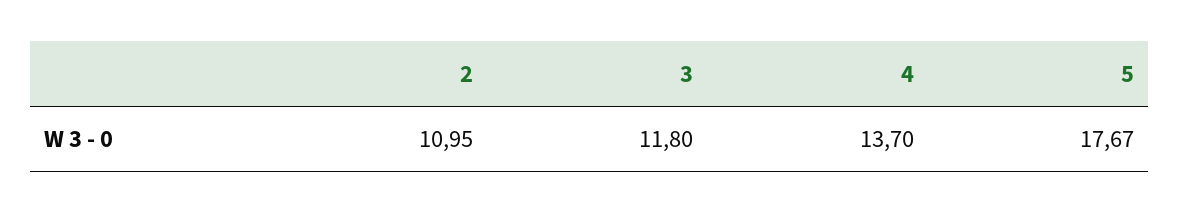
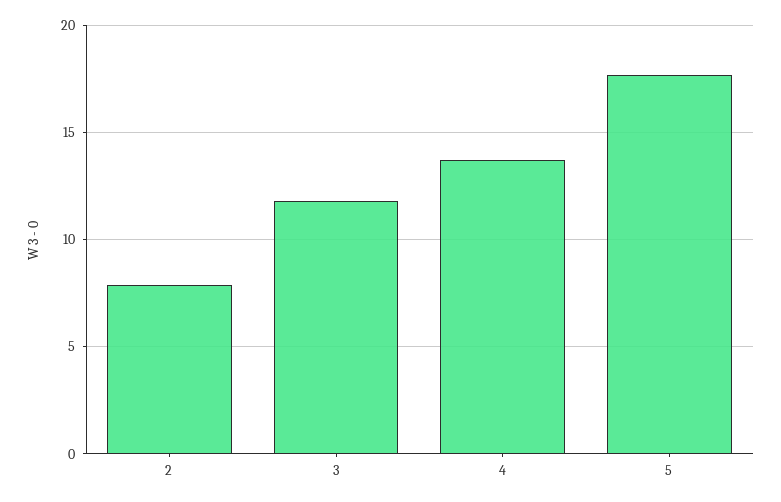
2: 10.95 -> 8

